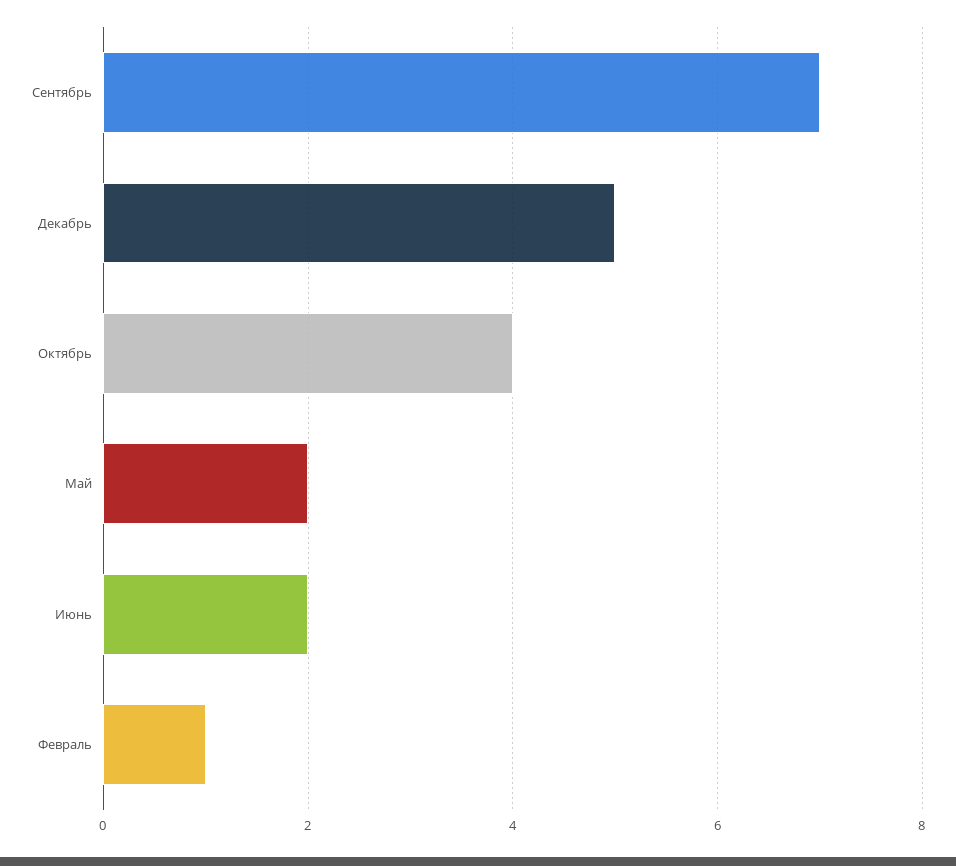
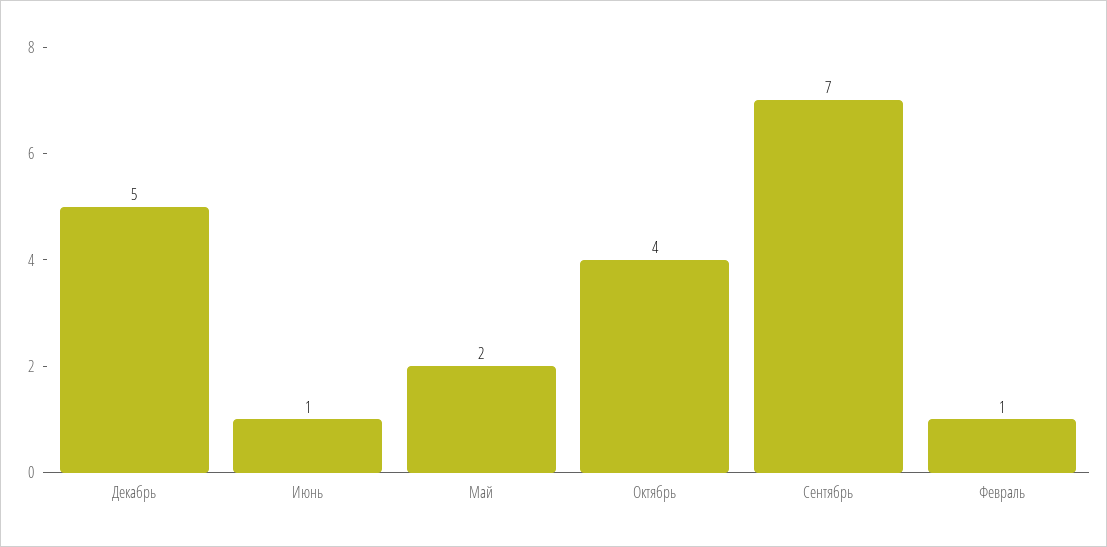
Июнь: 2 -> 1

